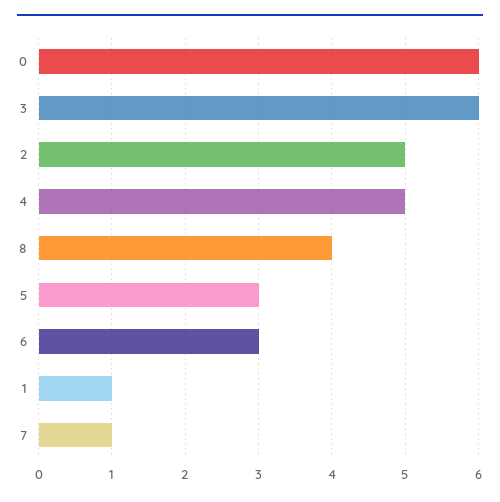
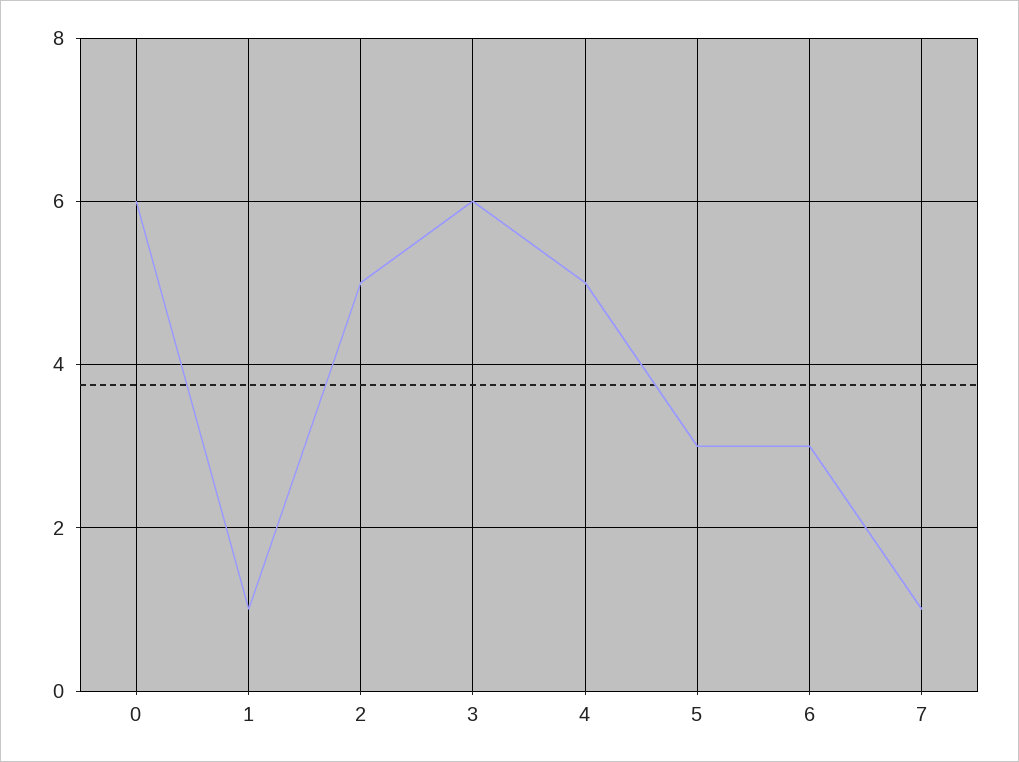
8: 4 -> none

